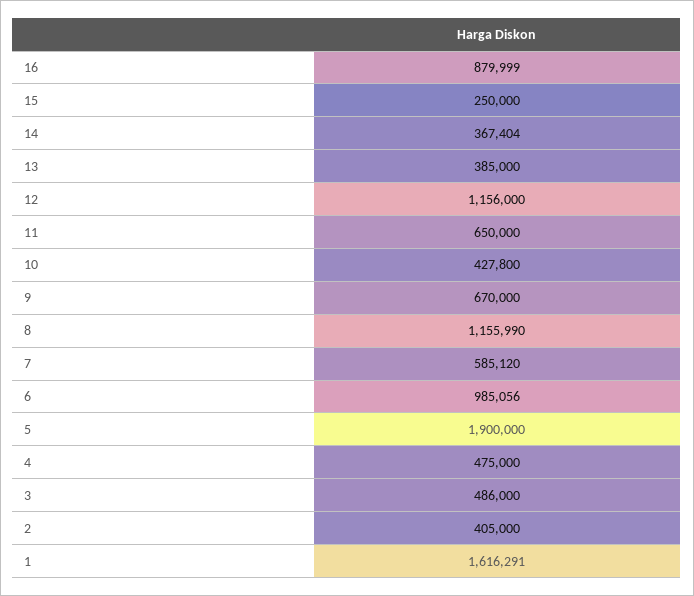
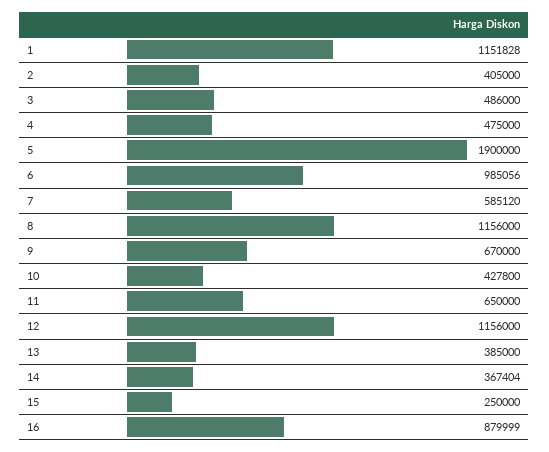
8: 1155990 -> 1156000
1: 1616291 -> 1151828

